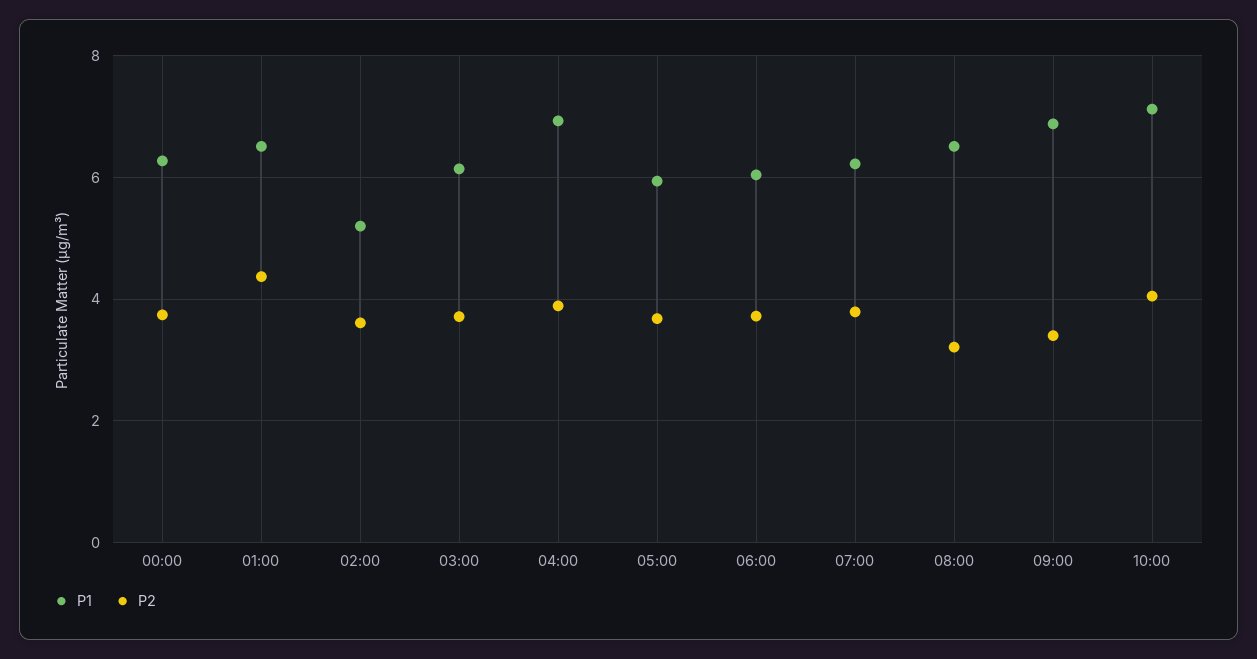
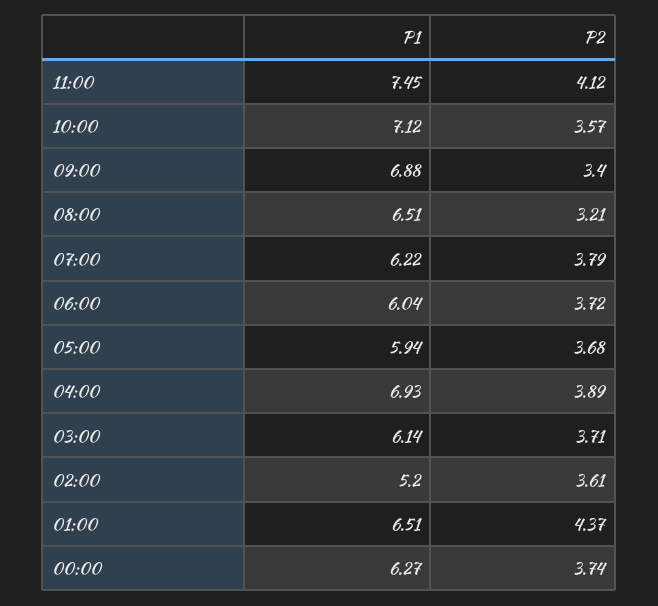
P2, 10:00: 4 -> 3.57
P1, 11:00: none -> 7.45
P2, 11:00: none -> 4.12

